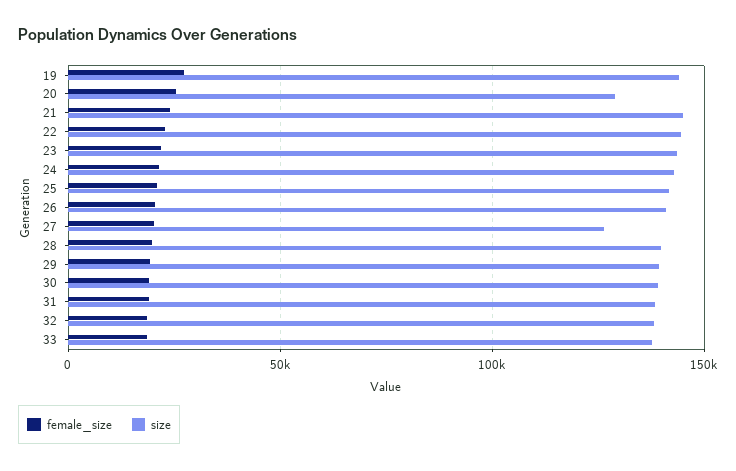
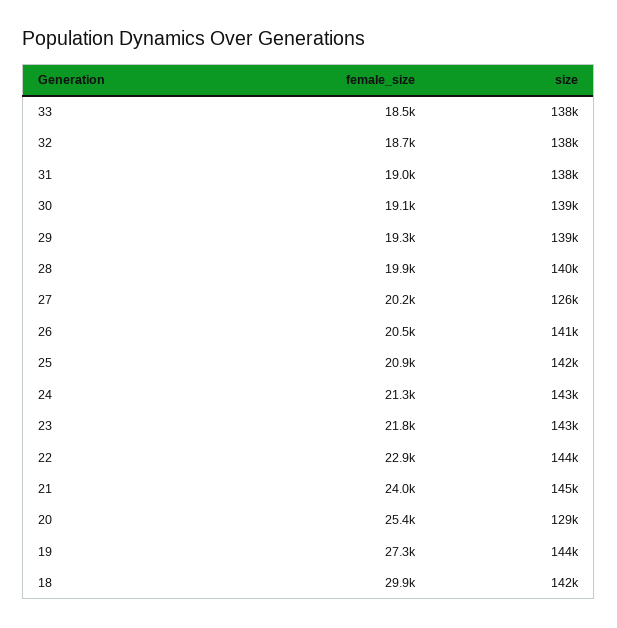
female_size, 18: none -> 29900
size, 18: none -> 142000

